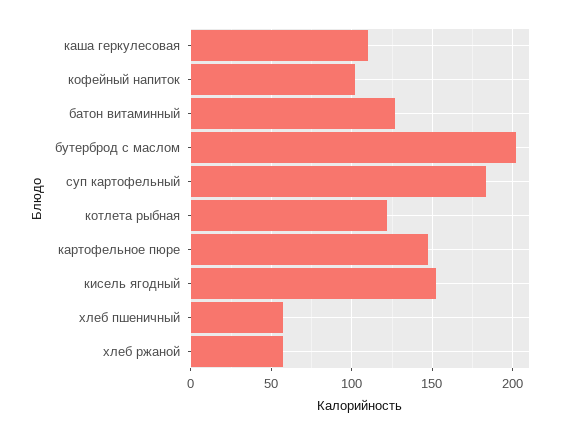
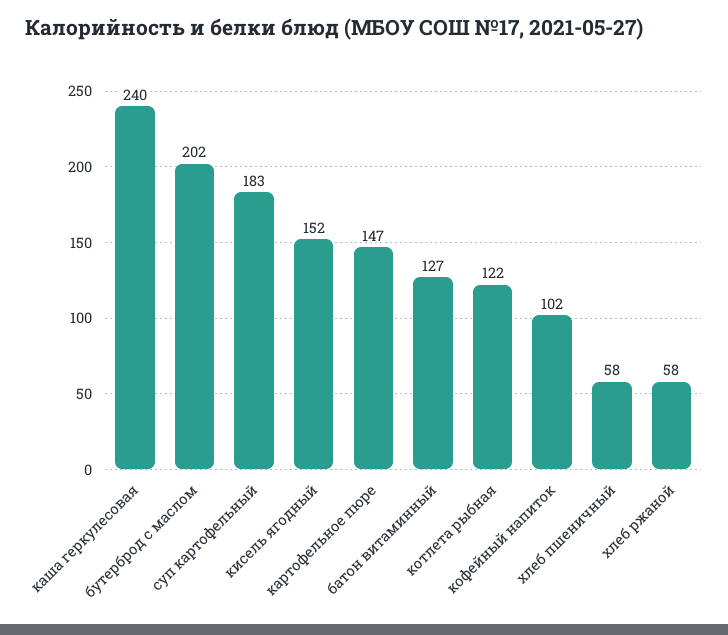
каша геркулесовая: 110 -> 240

